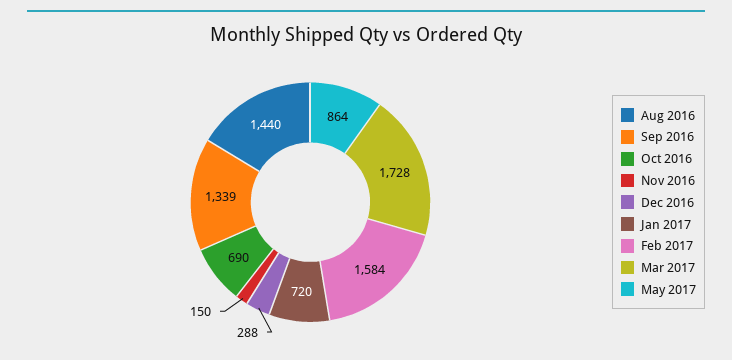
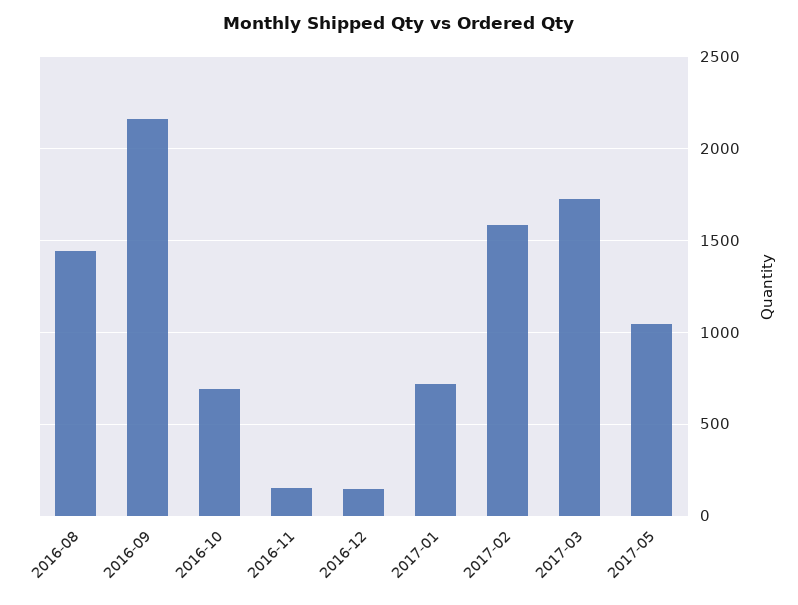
Sep 2016: 1339 -> 2150
Dec 2016: 288 -> 150
May 2017: 864 -> 1050

